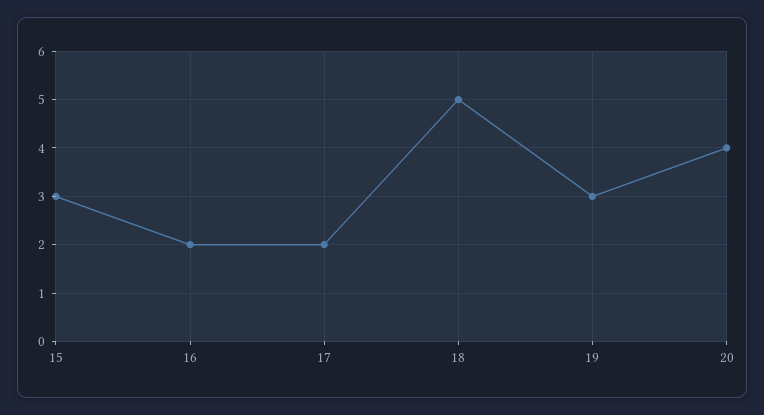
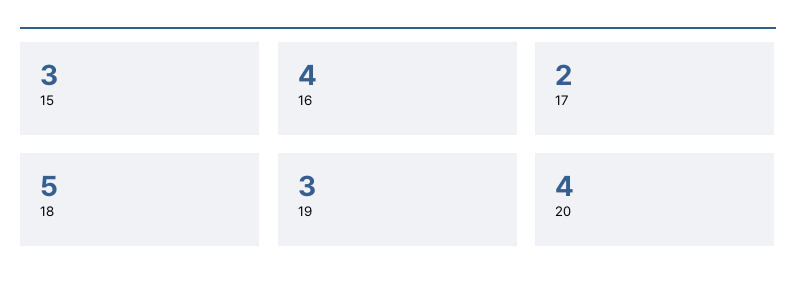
16: 2 -> 4

